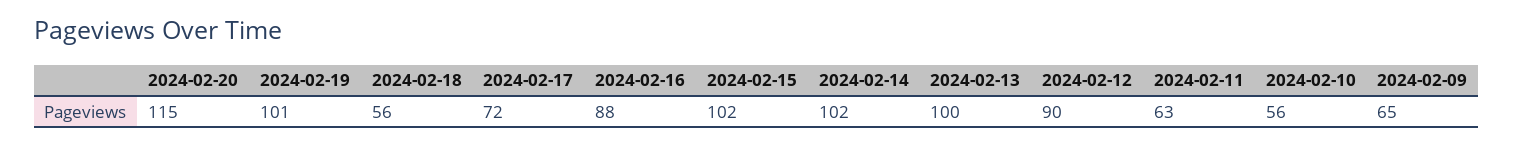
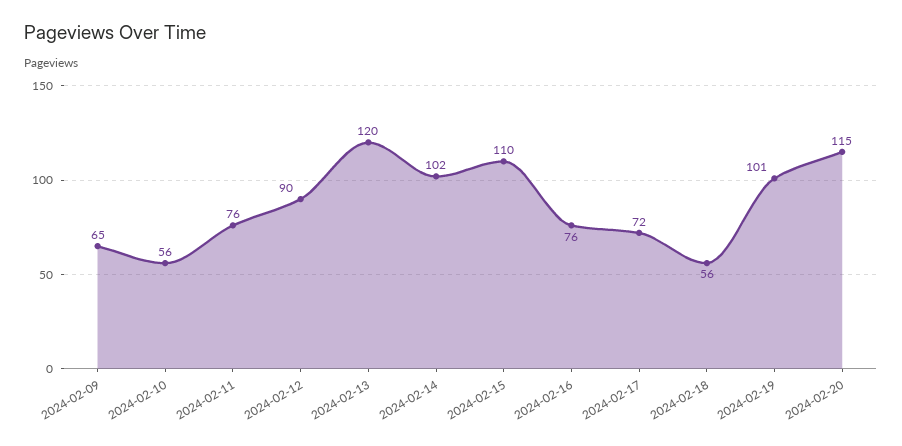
2024-02-16: 88 -> 76
2024-02-15: 102 -> 110
2024-02-13: 100 -> 120
2024-02-11: 63 -> 76

